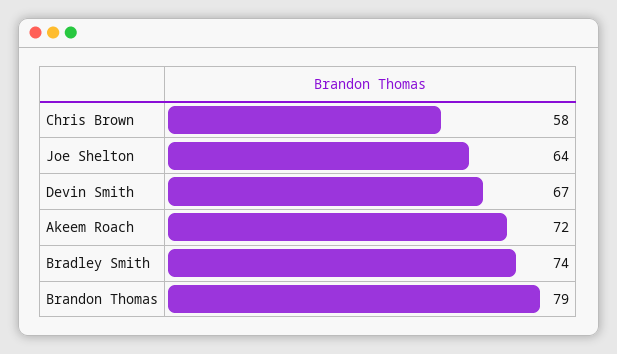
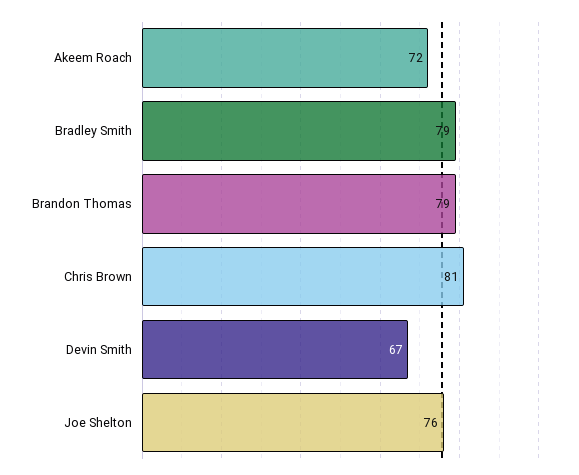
Chris Brown: 58 -> 81
Joe Shelton: 64 -> 76
Bradley Smith: 74 -> 79

